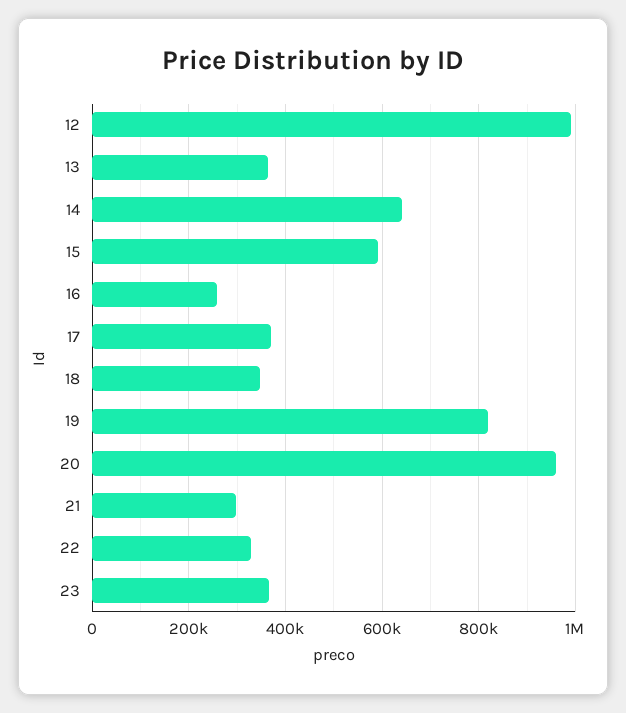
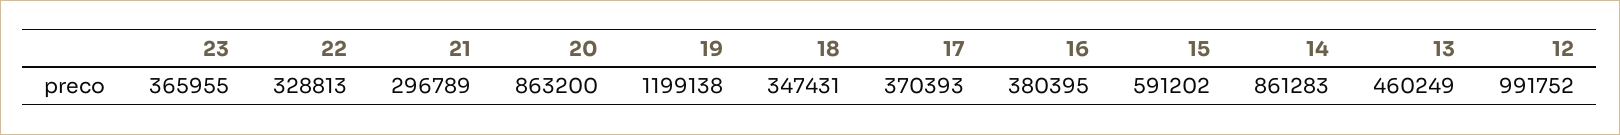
13: 360000 -> 460249
14: 640000 -> 861283
16: 260000 -> 380395
19: 820000 -> 1199138
20: 960000 -> 863200

